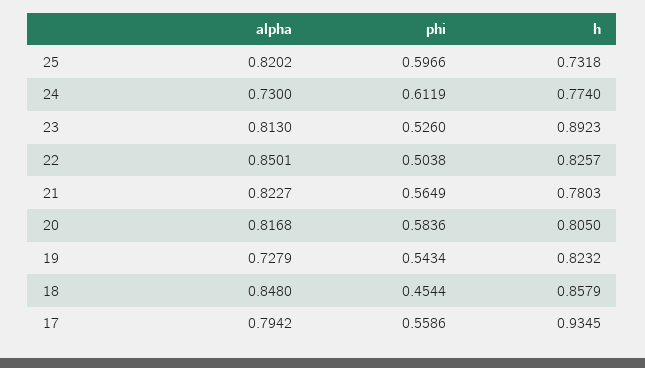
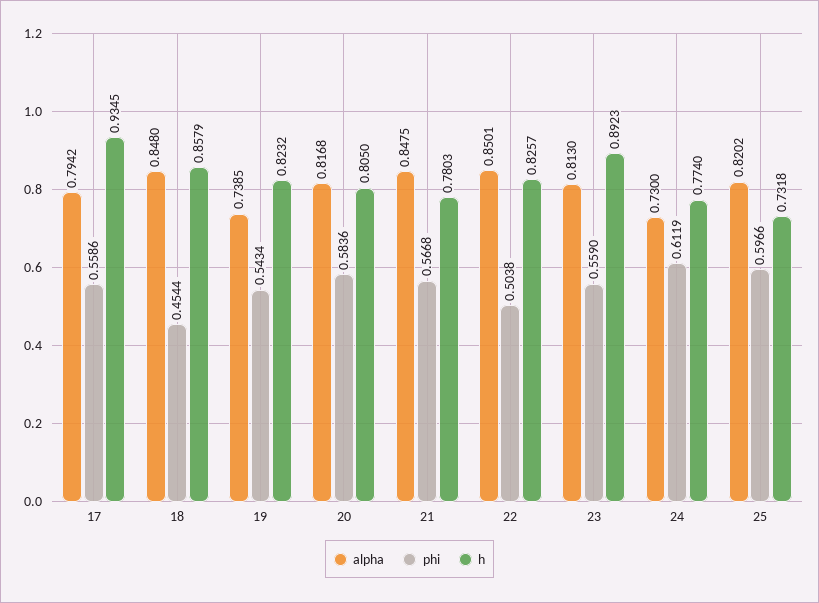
phi, 23: 0.526 -> 0.559
alpha, 21: 0.8227 -> 0.8475
phi, 21: 0.5649 -> 0.5668
alpha, 19: 0.7279 -> 0.7385

